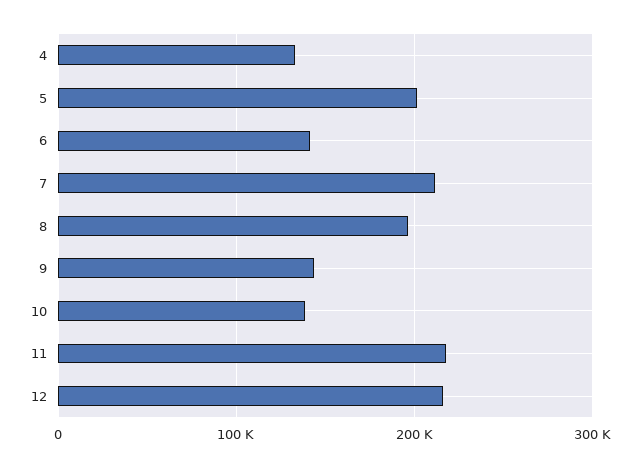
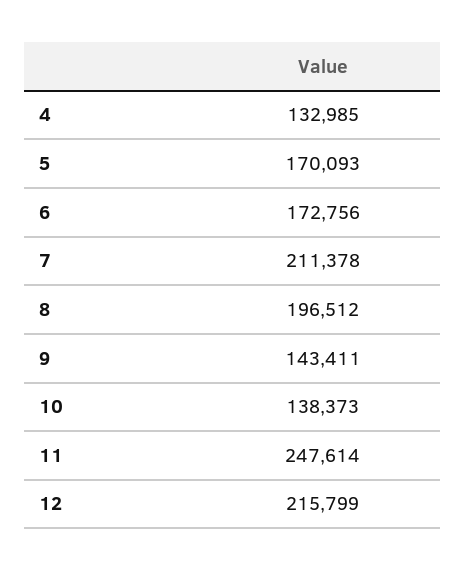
5: 200000 -> 170093
6: 140000 -> 172756
11: 220000 -> 247614

